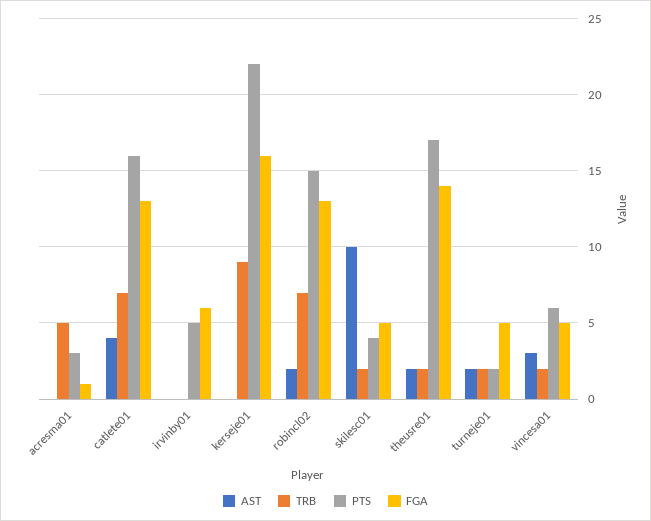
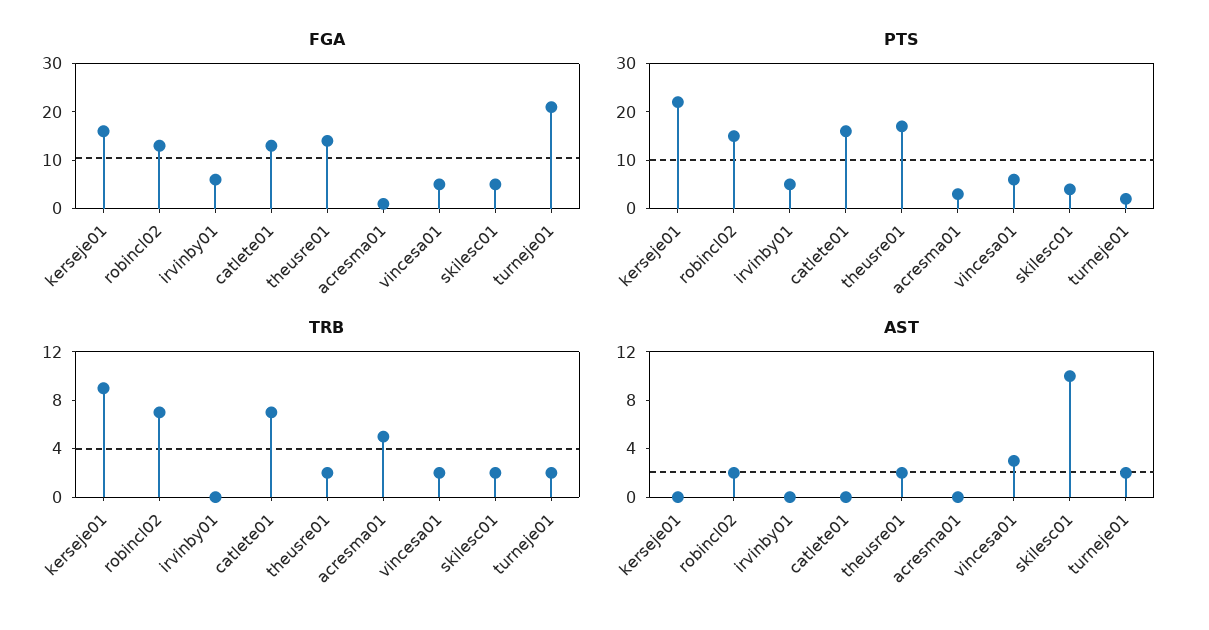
AST, catlete01: 4 -> 0
FGA, turneje01: 5 -> 20

